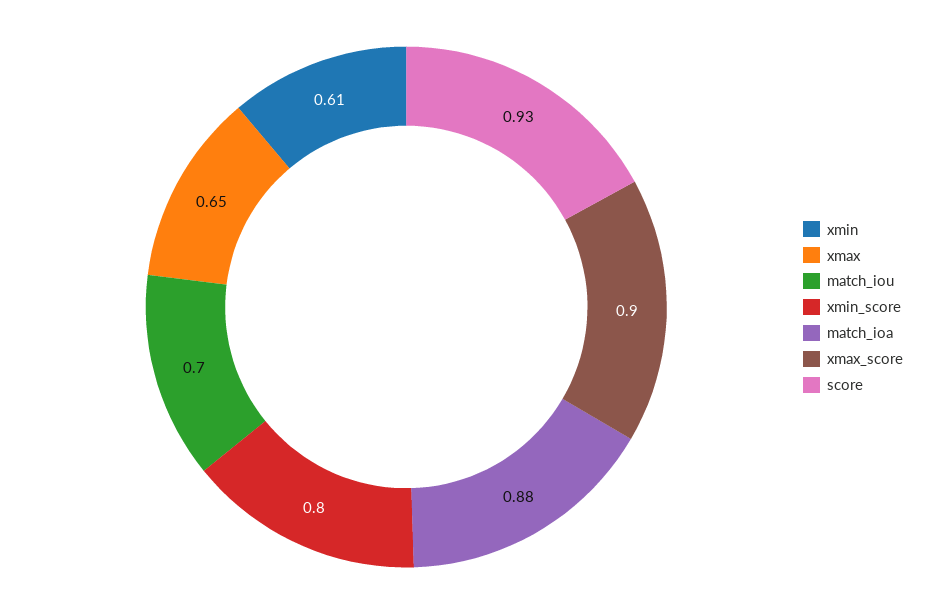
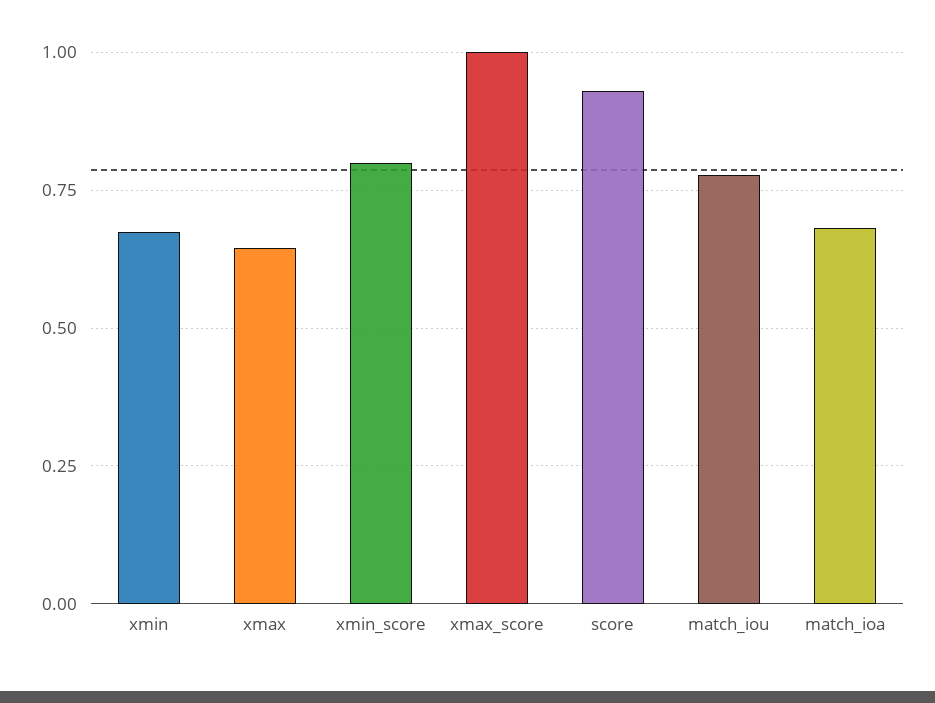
xmin: 0.61 -> 0.675
match_iou: 0.7 -> 0.775
match_ioa: 0.88 -> 0.675
xmax_score: 0.9 -> 1

